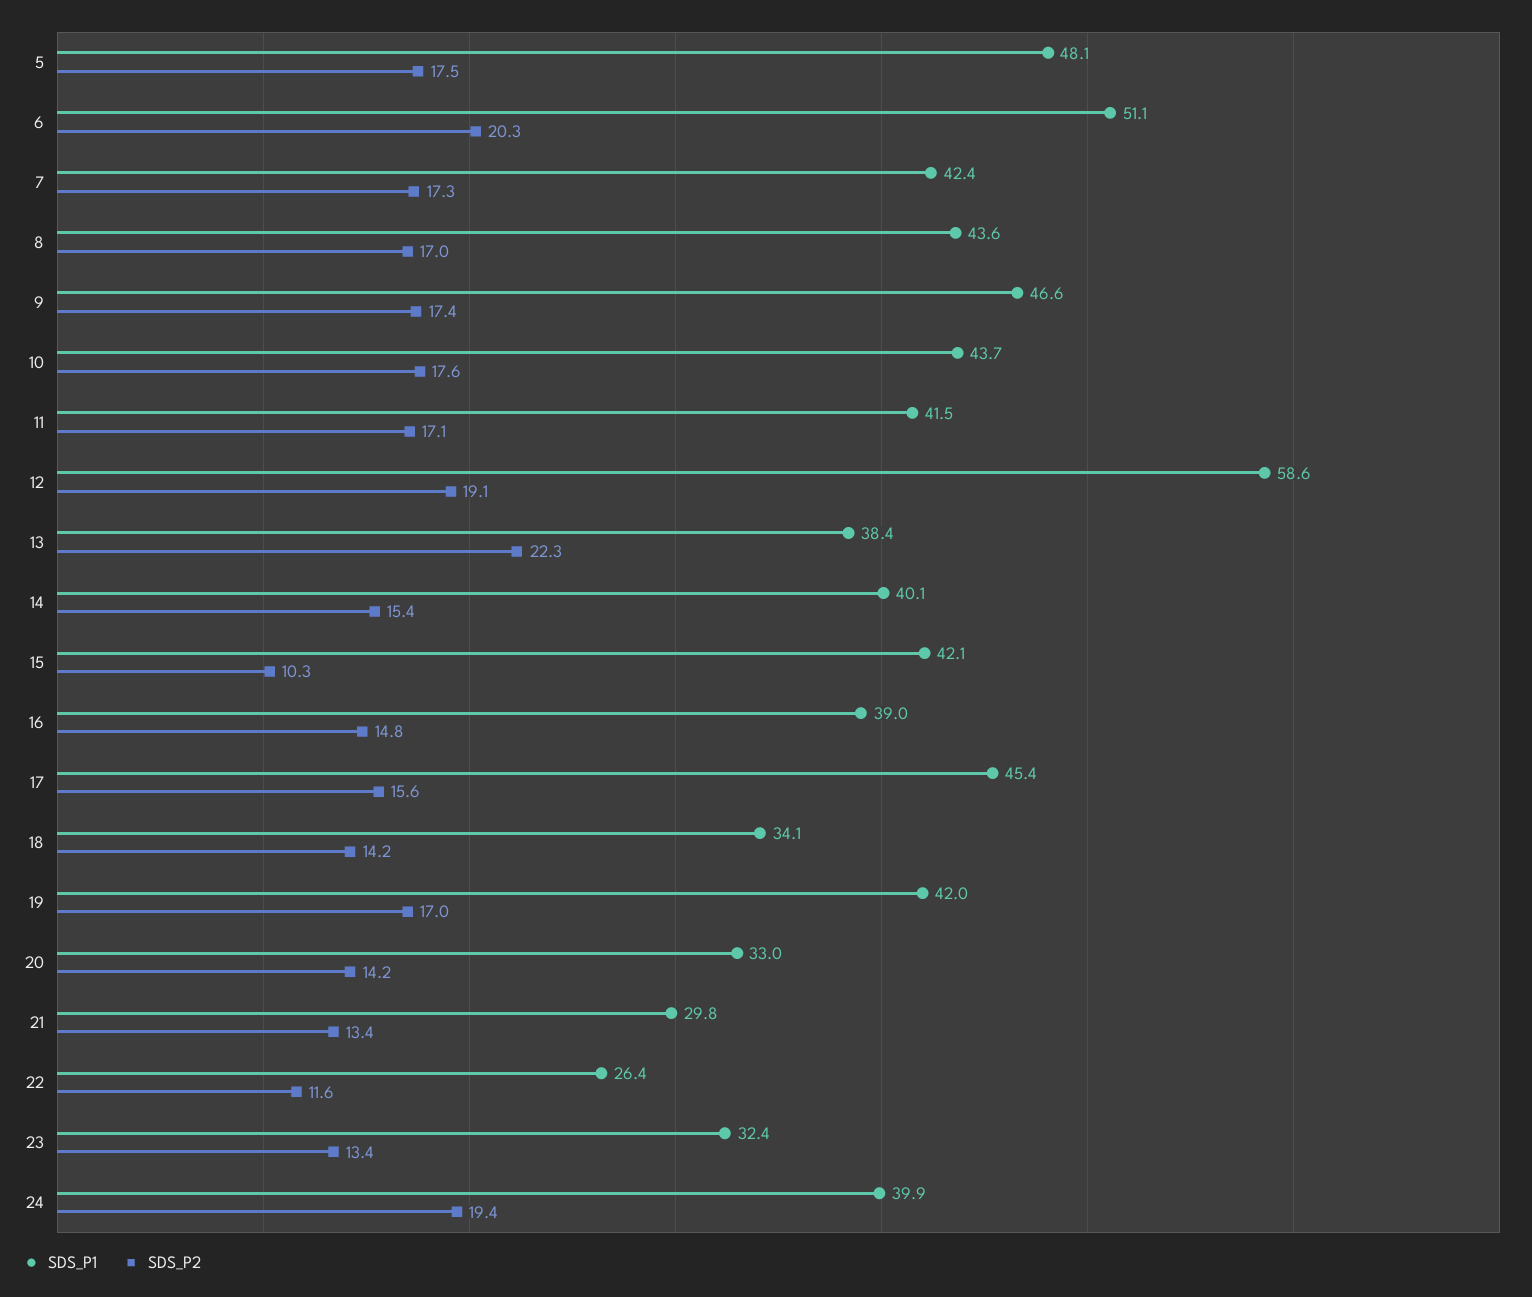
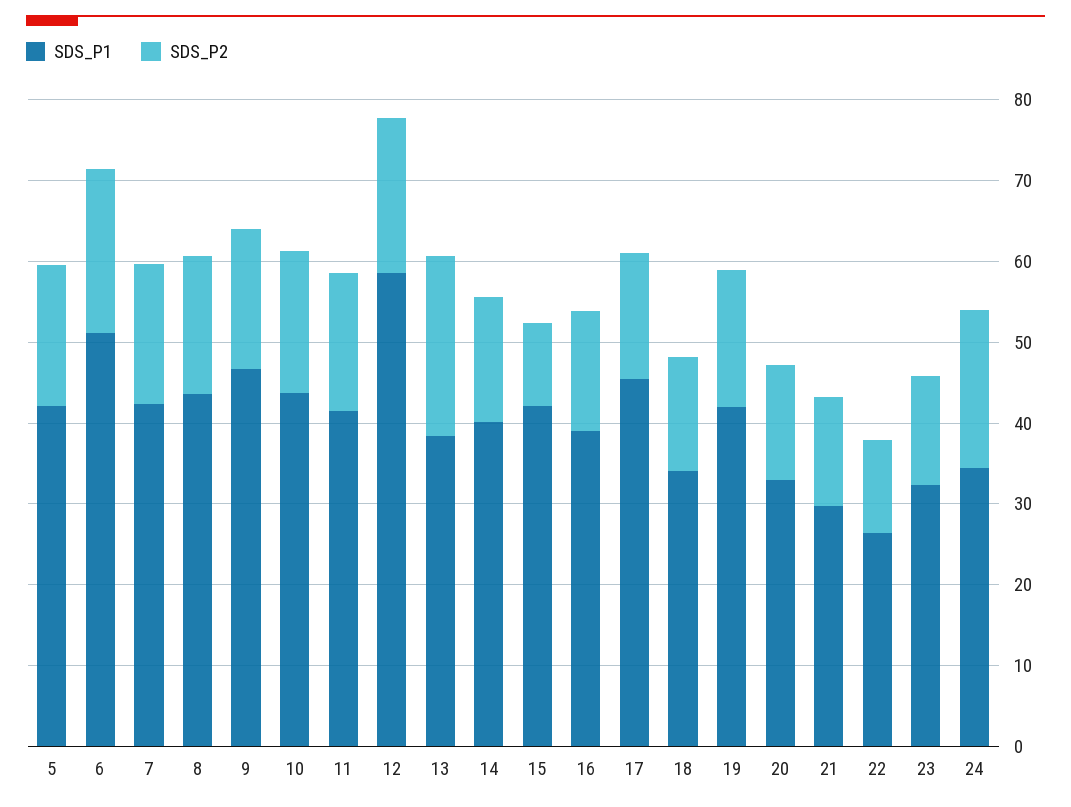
SDS_P1, 5: 48.1 -> 42
SDS_P1, 24: 39.9 -> 34

